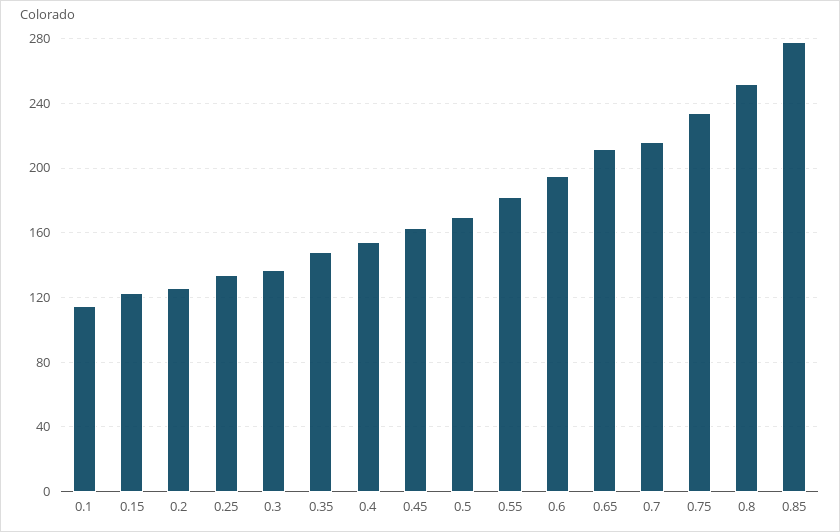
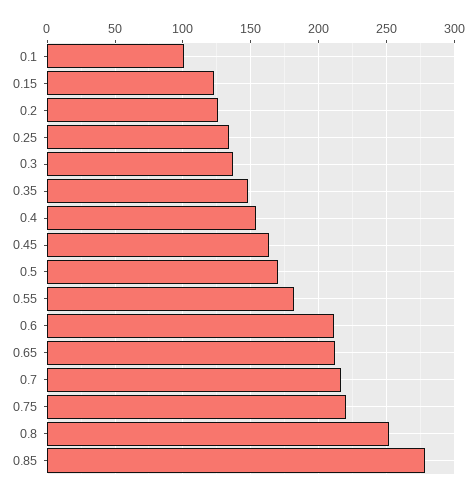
0.1: 115 -> 100
0.6: 195 -> 210
0.75: 235 -> 220

